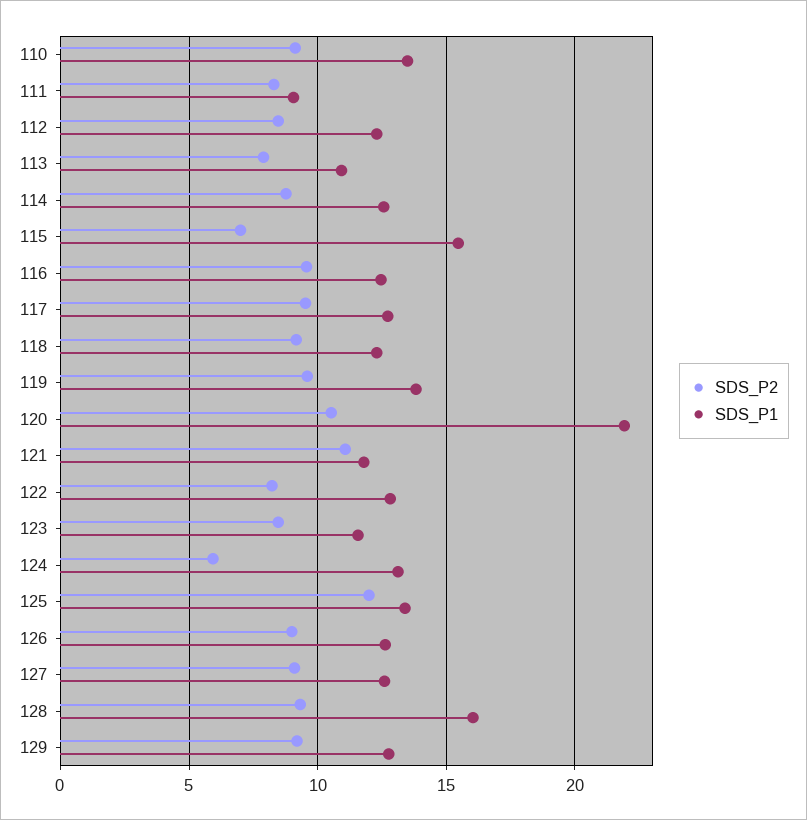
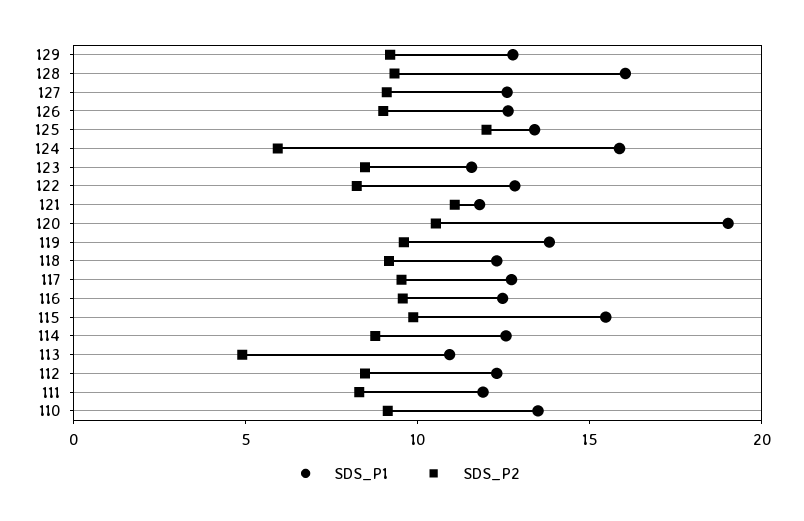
SDS_P1, 111: 9 -> 12
SDS_P2, 113: 8 -> 5
SDS_P2, 115: 7 -> 10
SDS_P1, 120: 22 -> 19
SDS_P1, 124: 13 -> 16

